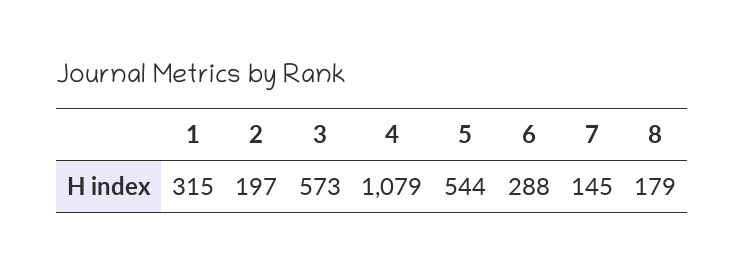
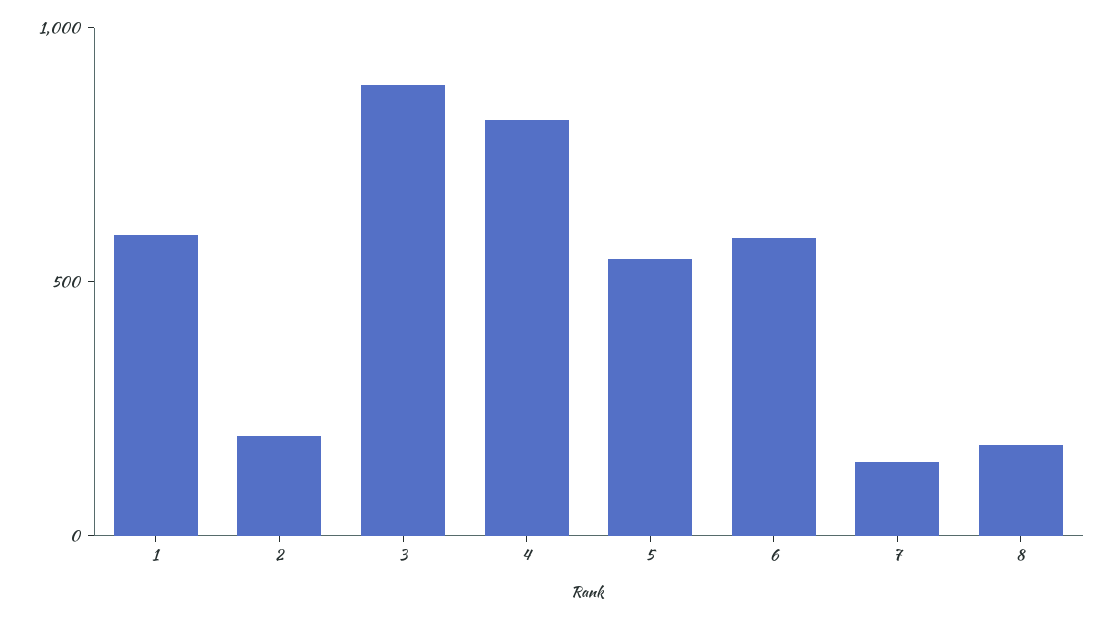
1: 315 -> 600
3: 573 -> 900
4: 1079 -> 800
6: 288 -> 600

